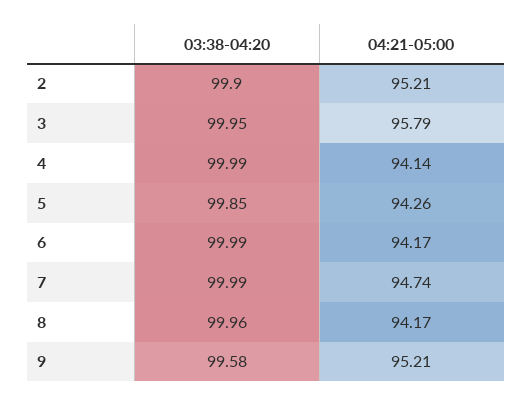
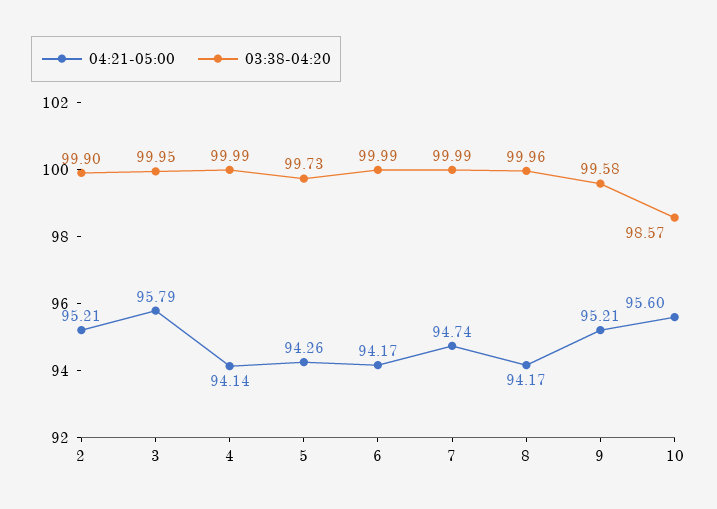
03:38-04:20, 5: 99.85 -> 99.73
04:21-05:00, 10: none -> 95.6
03:38-04:20, 10: none -> 98.57

